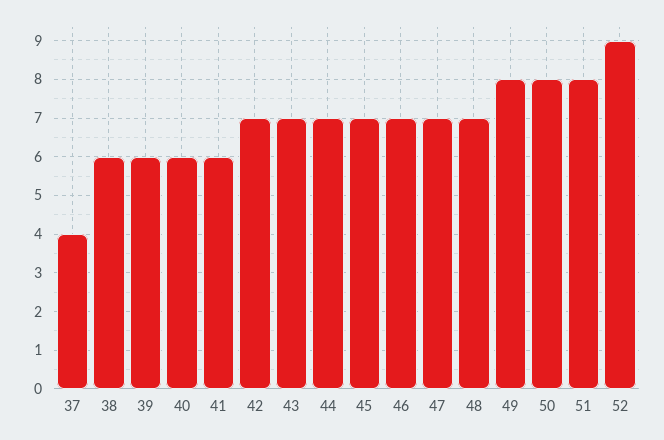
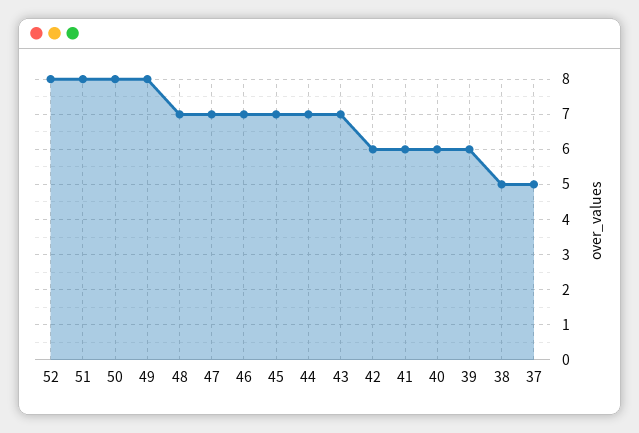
37: 4 -> 5
38: 6 -> 5
42: 7 -> 6
52: 9 -> 8

